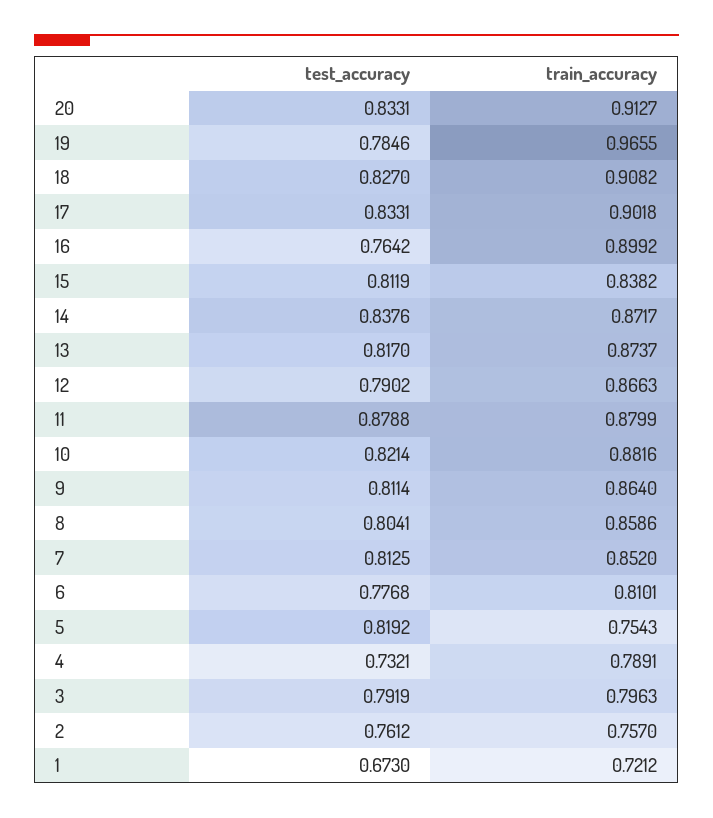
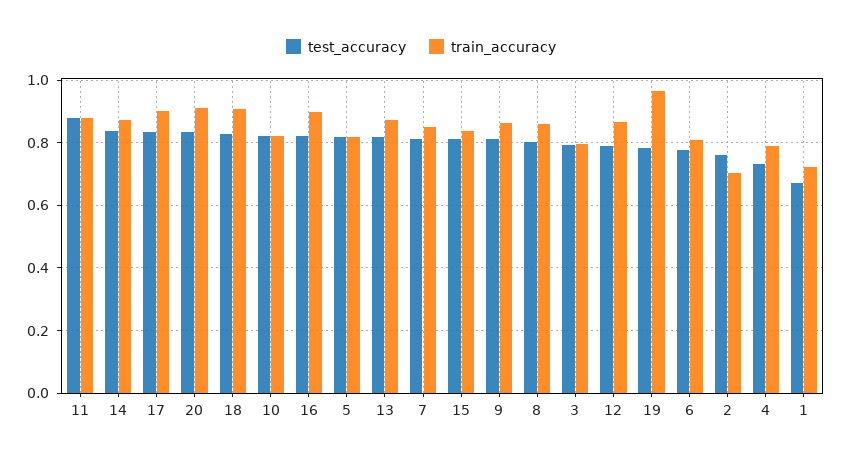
test_accuracy, 16: 0.7642 -> 0.82
train_accuracy, 10: 0.8816 -> 0.82
train_accuracy, 5: 0.7543 -> 0.82
train_accuracy, 2: 0.757 -> 0.7

